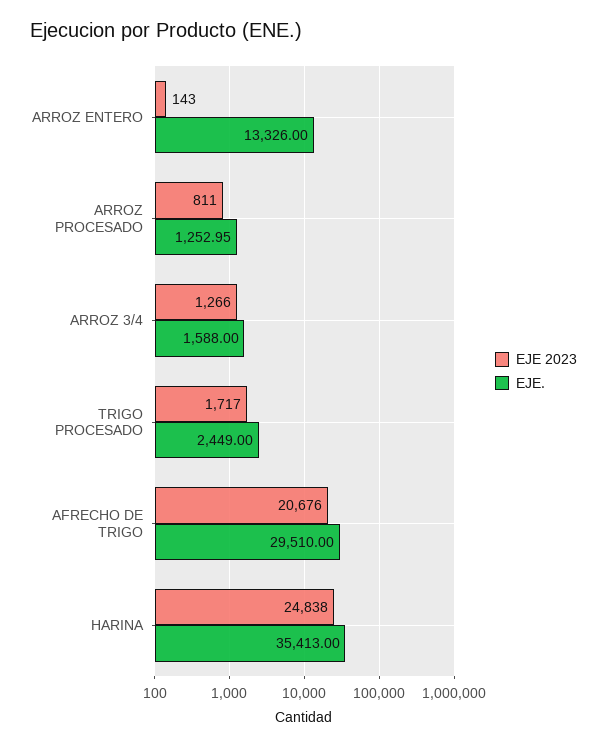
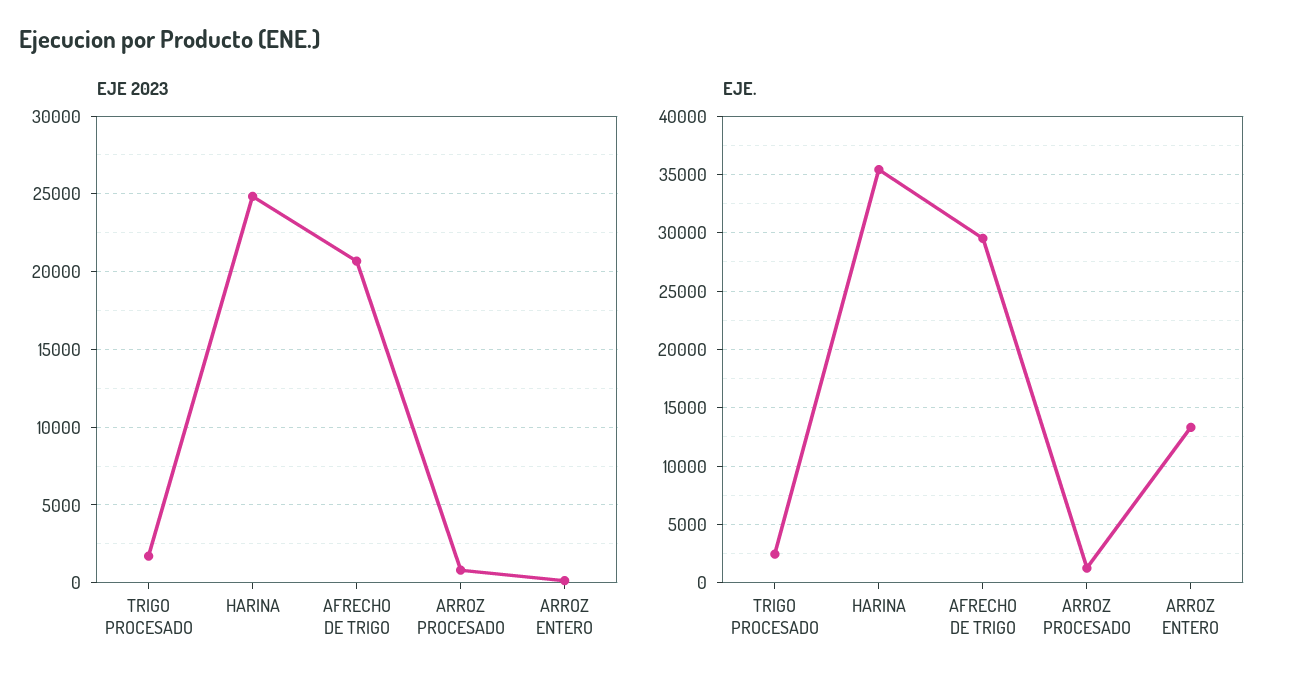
EJE 2023, ARROZ 3/4: 1266 -> none
EJE., ARROZ 3/4: 1588 -> none

